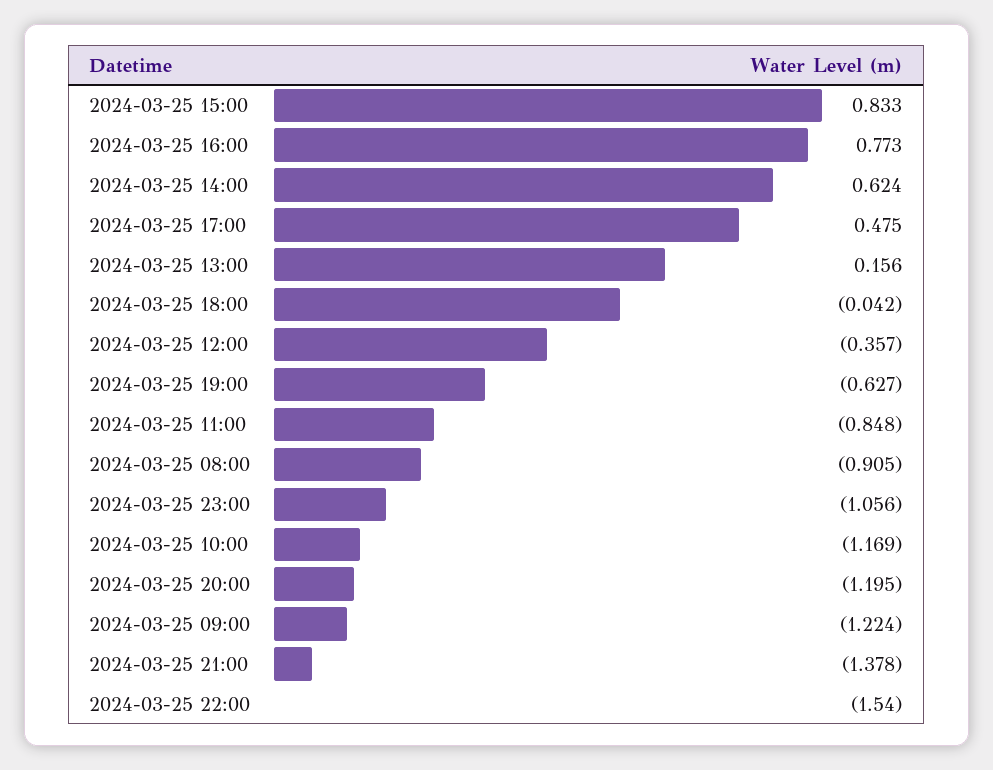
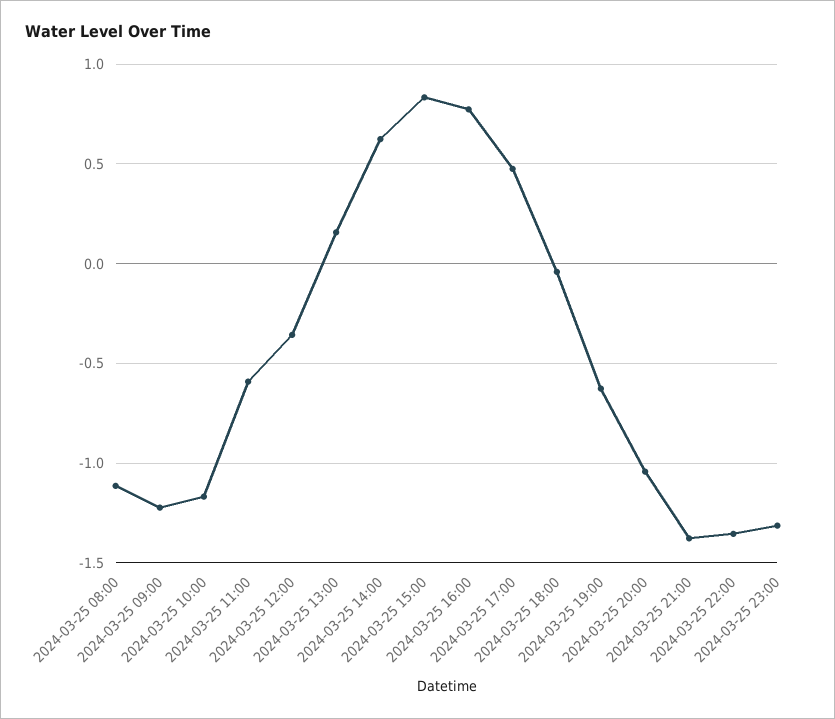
2024-03-25 11:00: -0.848 -> -0.6
2024-03-25 08:00: -0.905 -> -1.1
2024-03-25 23:00: -1.056 -> -1.3
2024-03-25 20:00: -1.195 -> -1.05
2024-03-25 22:00: -1.54 -> -1.35

